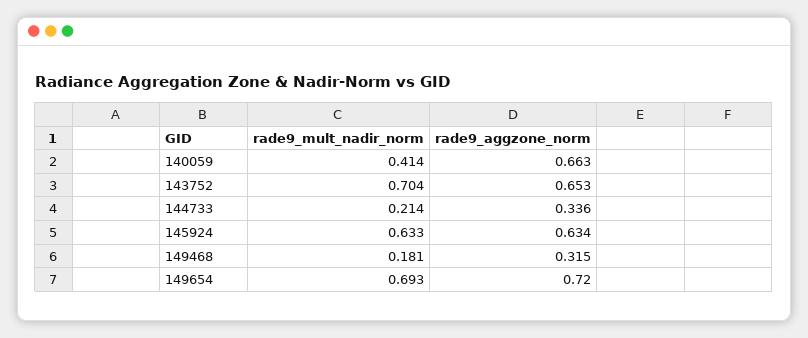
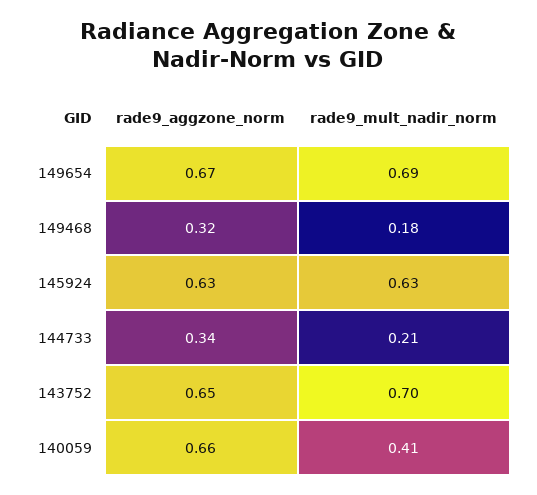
rade9_aggzone_norm, 149654: 0.72 -> 0.67

